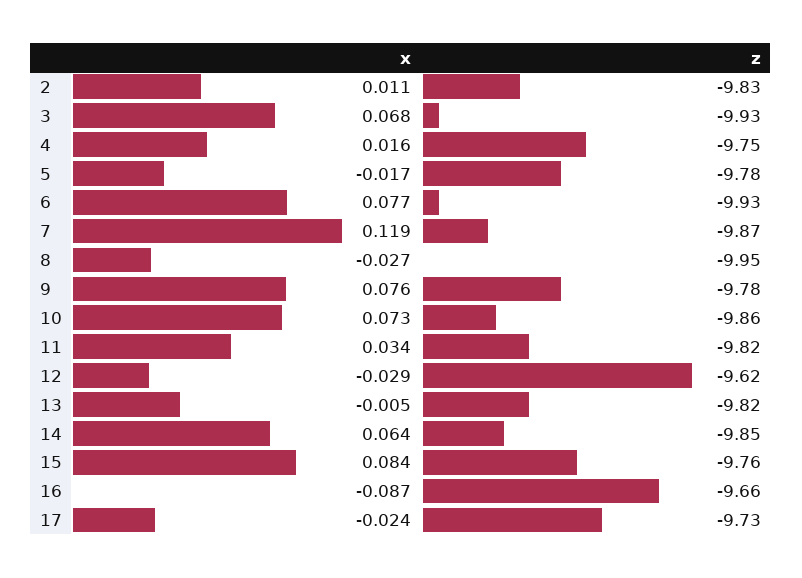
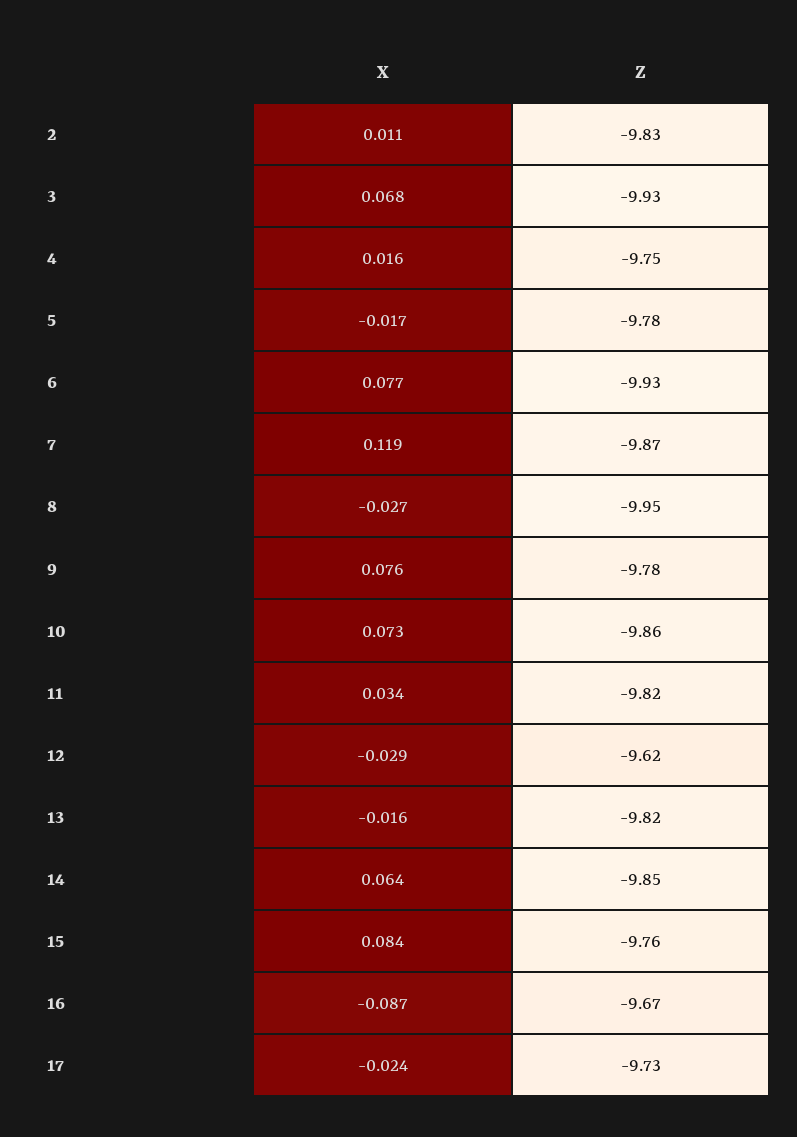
x, 13: -0.005 -> -0.016
z, 16: -9.66 -> -9.67

